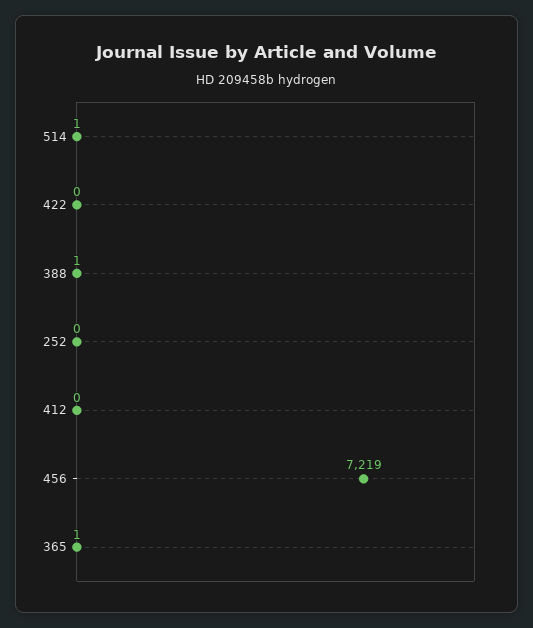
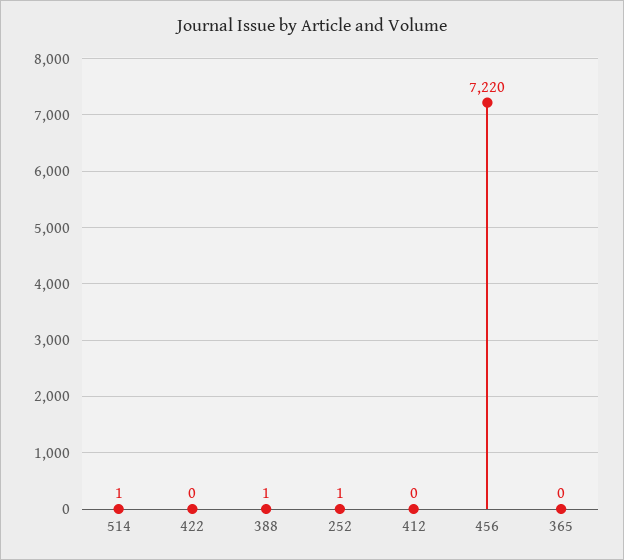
252: 0 -> 1
456: 7219 -> 7220
365: 1 -> 0

